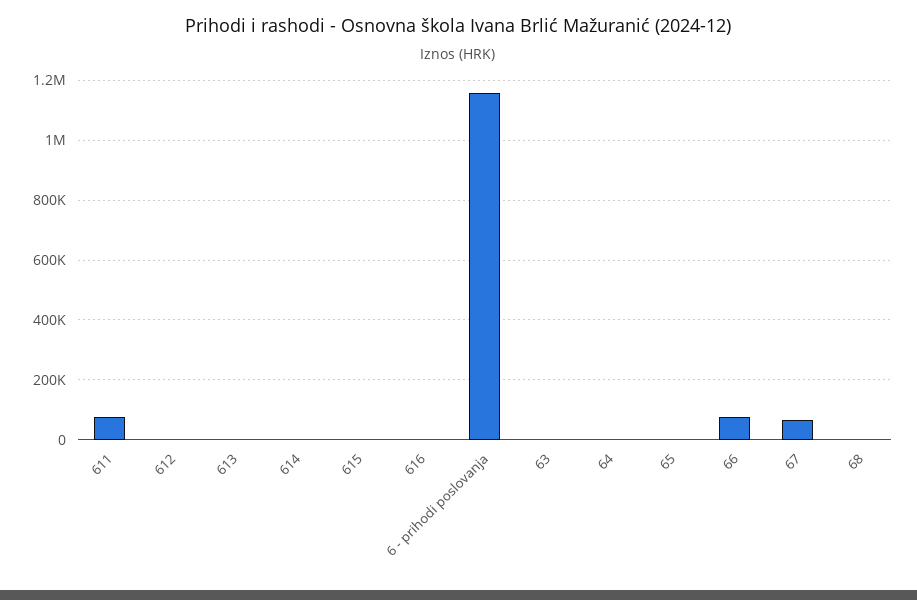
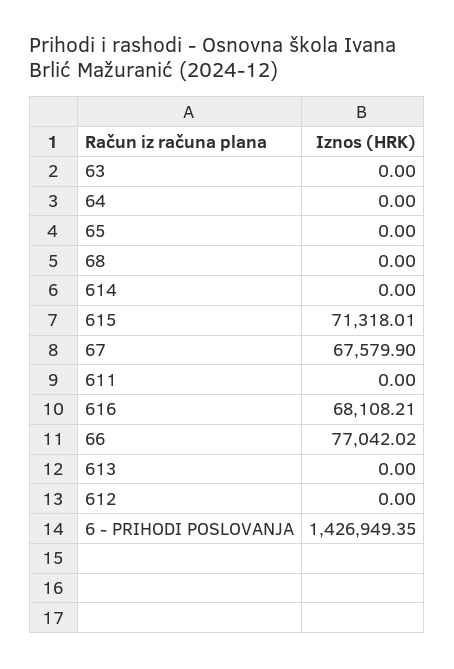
611: 75000 -> 0
615: 0 -> 71318.01
616: 0 -> 68108.21
6 - prihodi poslovanja: 1150000 -> 1426949.35

